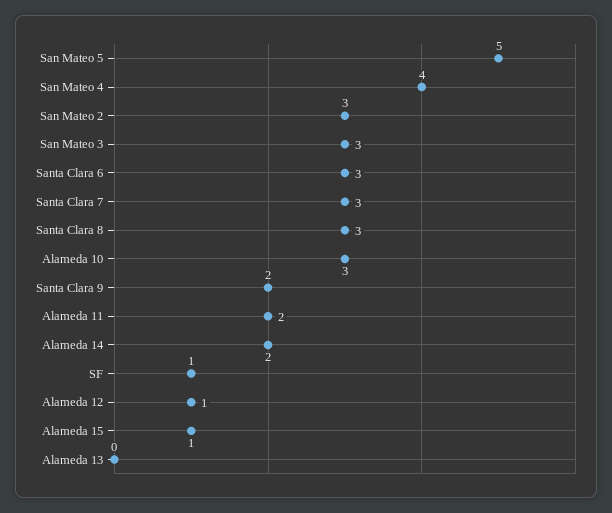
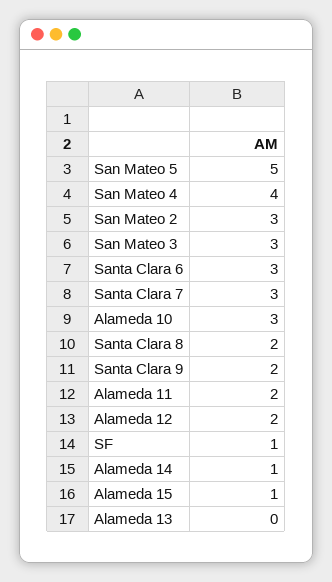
Santa Clara 8: 3 -> 2
Alameda 14: 2 -> 1
Alameda 12: 1 -> 2

